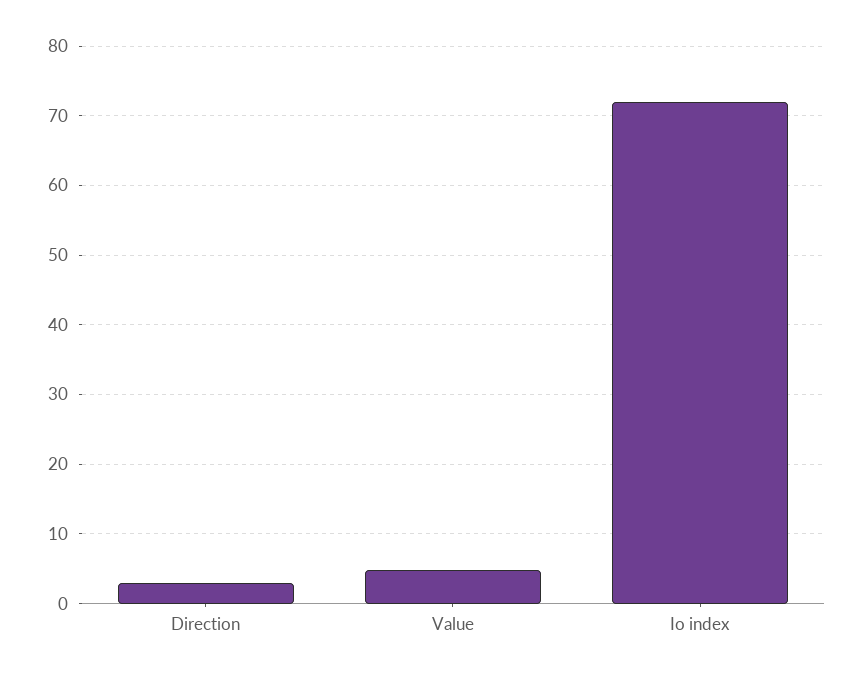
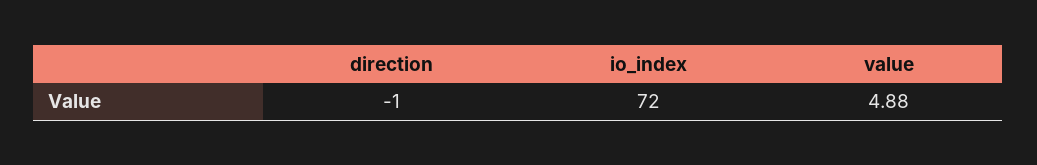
Direction: 3 -> -1

